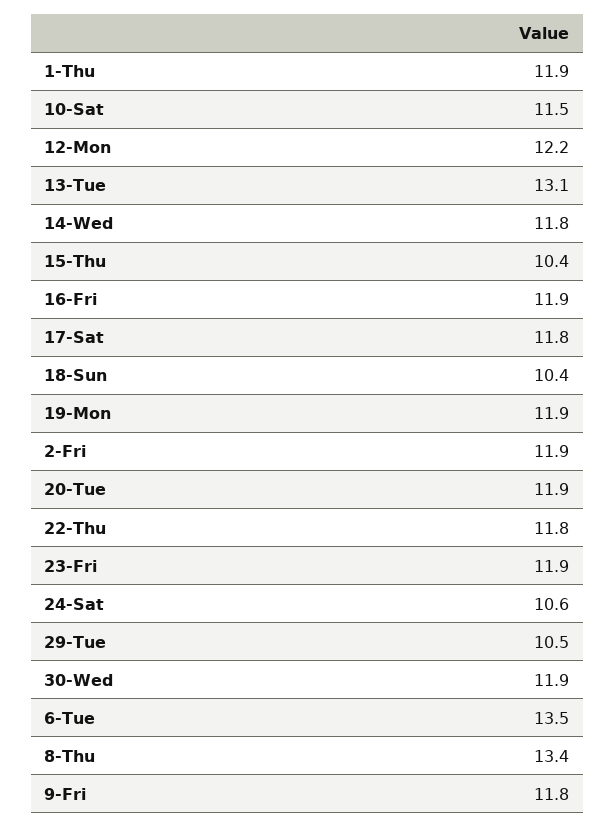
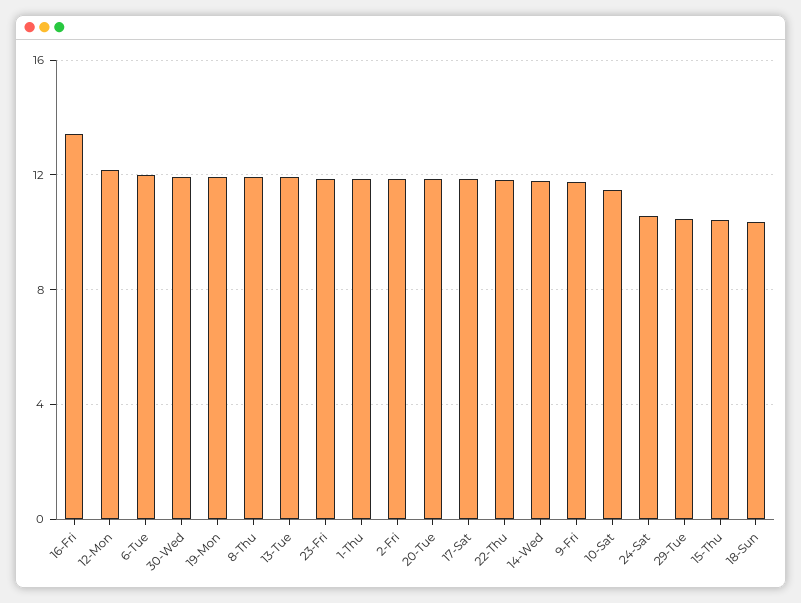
13-Tue: 13.1 -> 12
16-Fri: 11.9 -> 13.5
6-Tue: 13.5 -> 12
8-Thu: 13.4 -> 12

